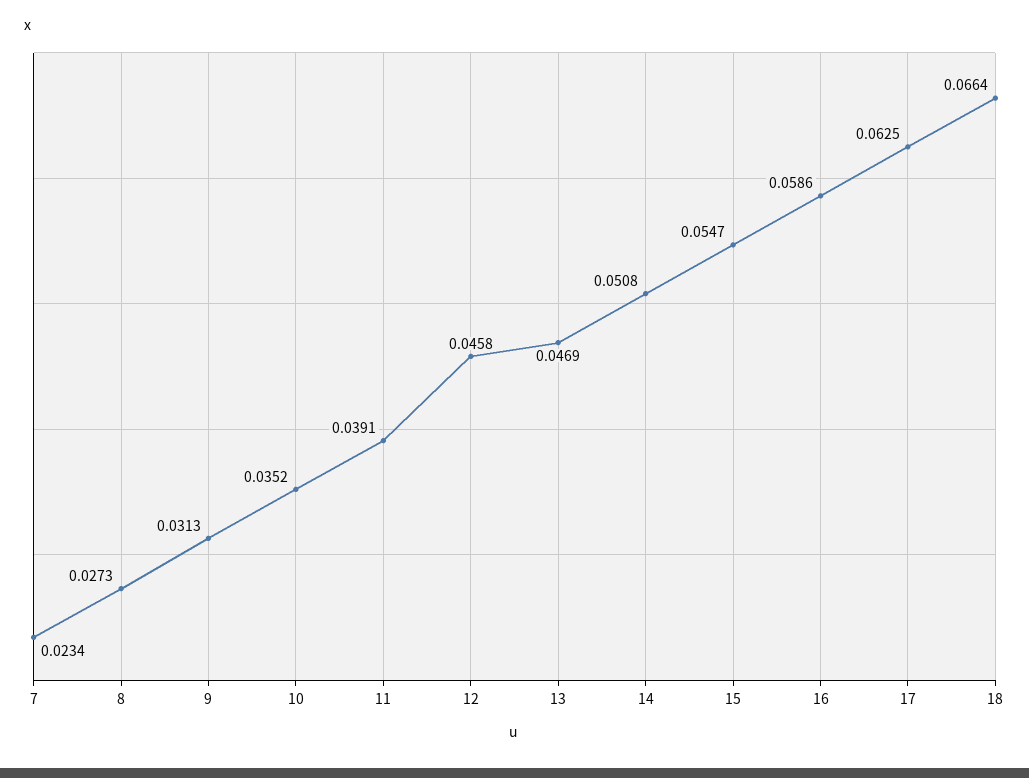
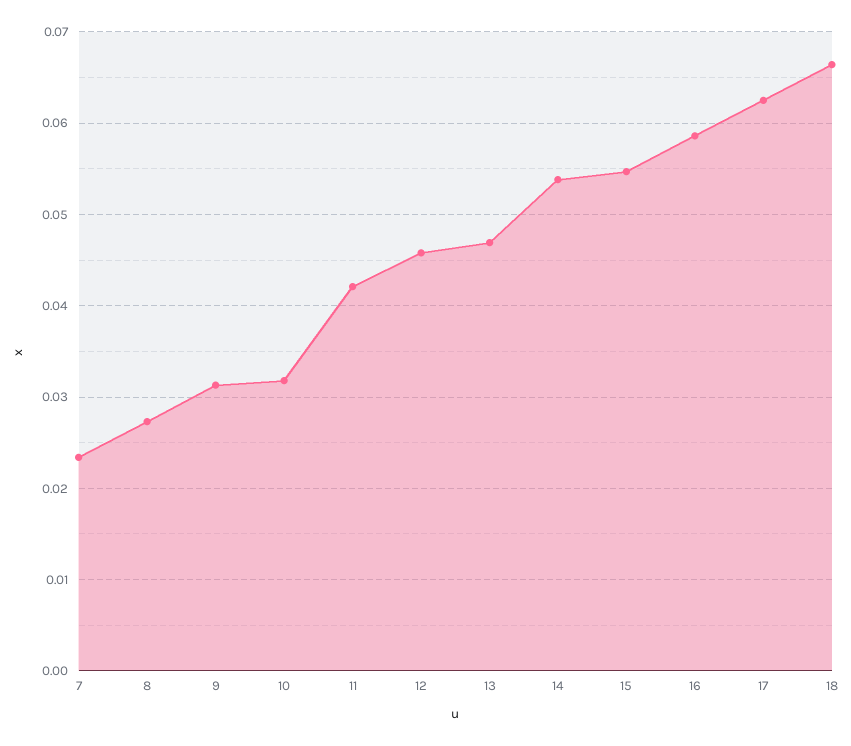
10: 0.0352 -> 0.032
11: 0.0391 -> 0.042
14: 0.0508 -> 0.054

